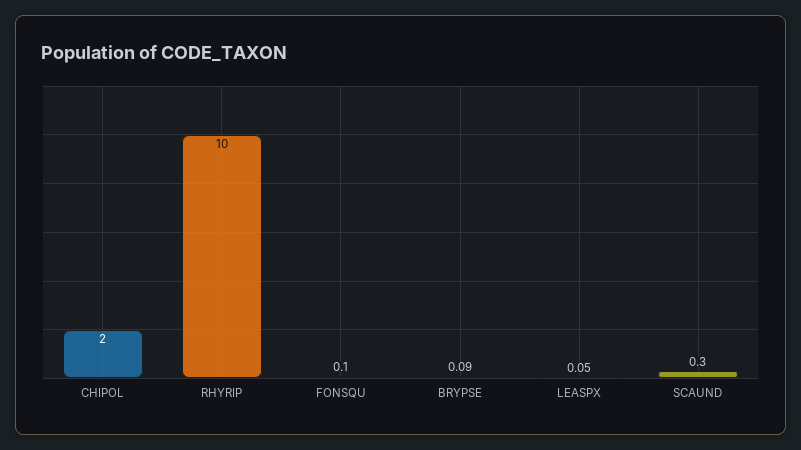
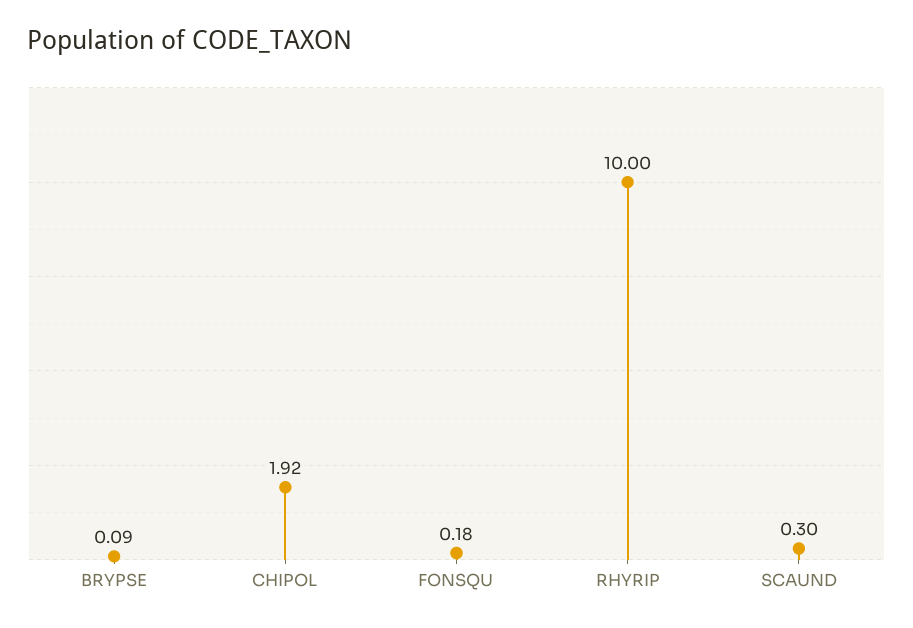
CHIPOL: 2 -> 1.92
FONSQU: 0.1 -> 0.18
LEASPX: 0.05 -> none

